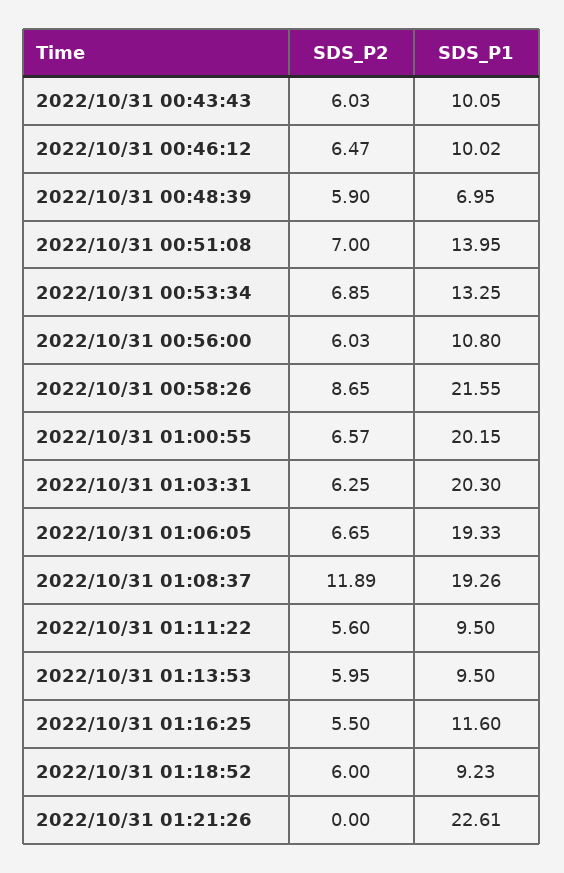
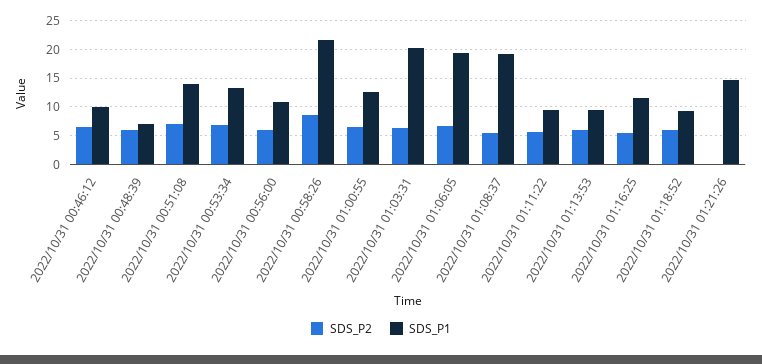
SDS_P2, 2022/10/31 00:43:43: 6.03 -> none
SDS_P1, 2022/10/31 00:43:43: 10.05 -> none
SDS_P1, 2022/10/31 01:00:55: 20.15 -> 12.5
SDS_P2, 2022/10/31 01:08:37: 11.89 -> 5
SDS_P1, 2022/10/31 01:21:26: 22.61 -> 15

